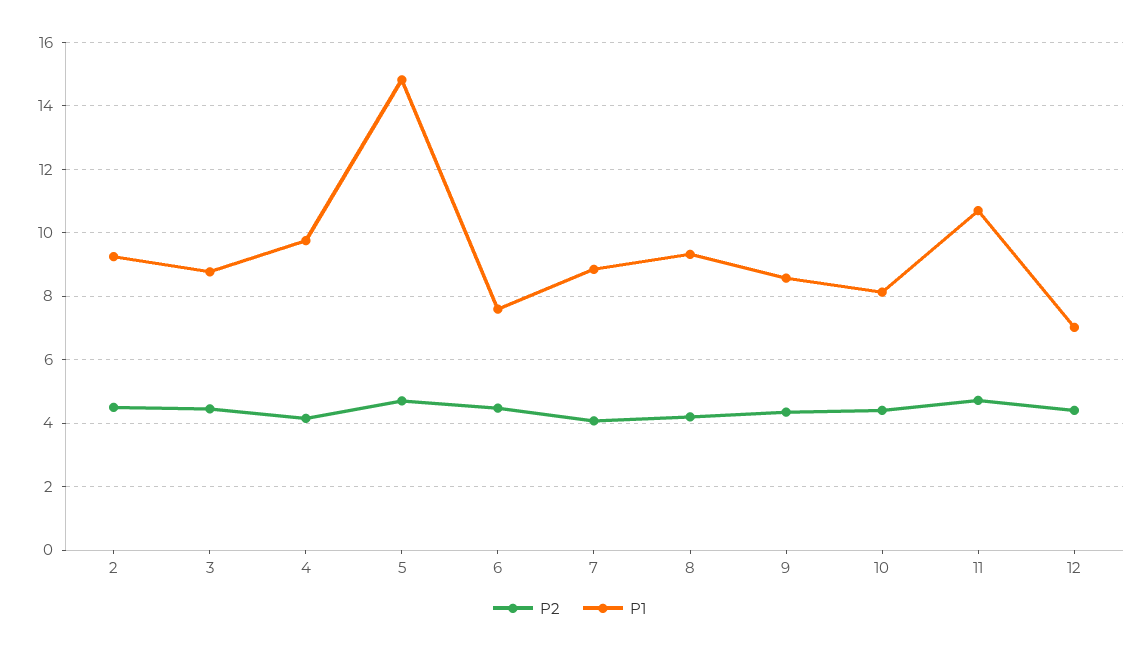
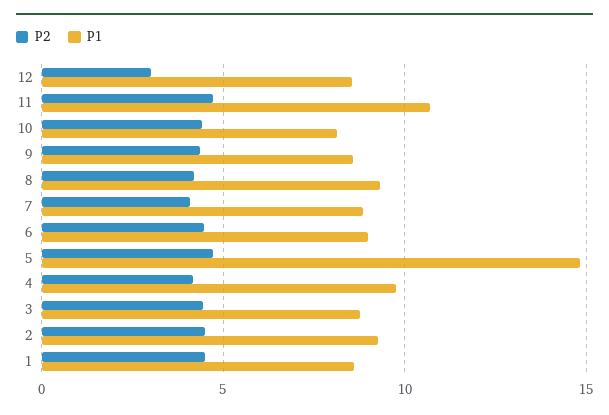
P1, 6: 7.6 -> 9
P2, 12: 4.4 -> 3
P1, 12: 7 -> 8.5
P2, 1: none -> 4.5
P1, 1: none -> 8.5

